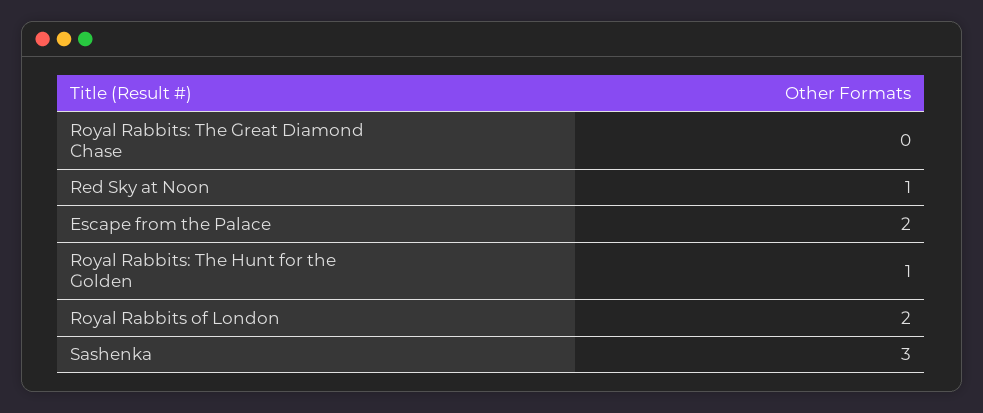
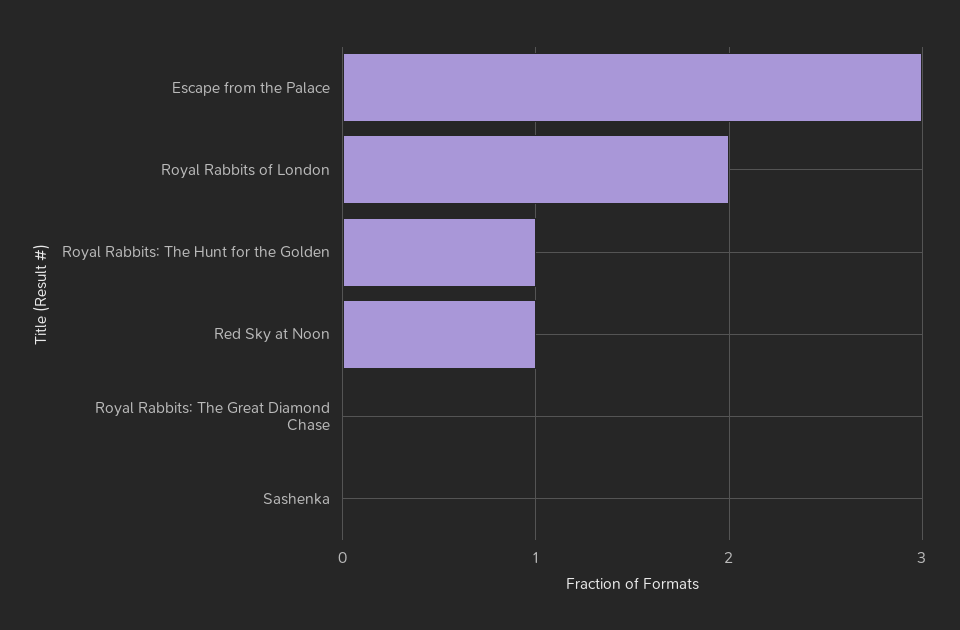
Escape from the Palace: 2 -> 3
Sashenka: 3 -> 0

